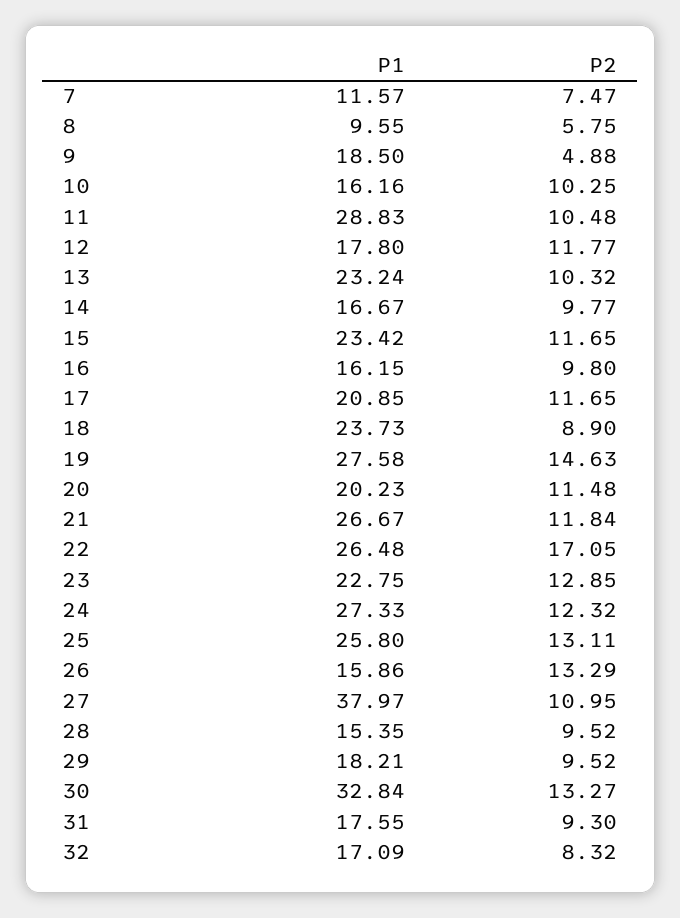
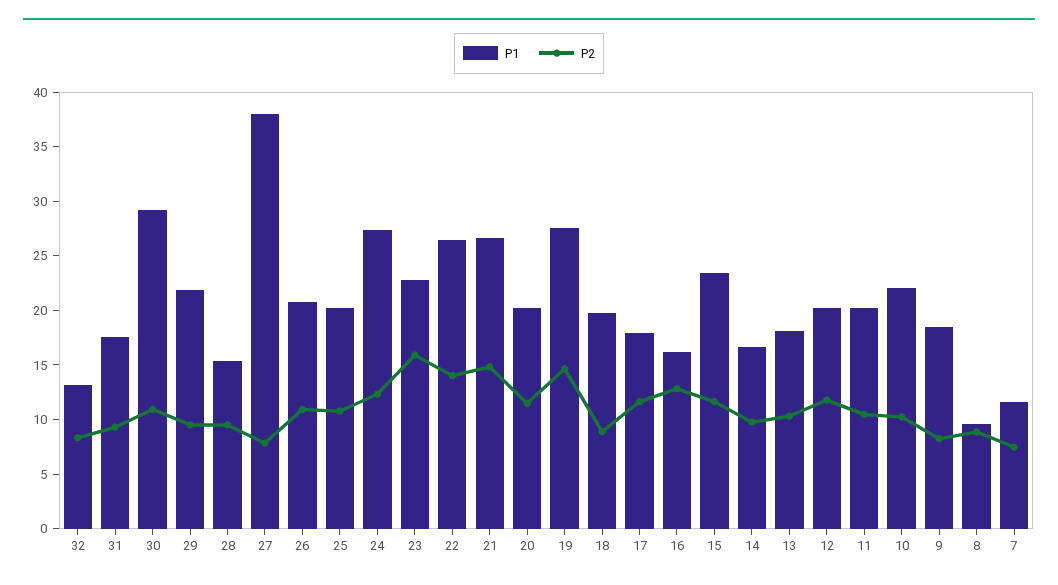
P2, 8: 5.75 -> 9
P2, 9: 4.88 -> 8
P1, 10: 16.16 -> 22
P1, 11: 28.83 -> 20
P1, 12: 17.8 -> 20
P1, 13: 23.24 -> 18
P2, 16: 9.8 -> 13
P1, 17: 20.85 -> 18
P1, 18: 23.73 -> 20
P2, 21: 11.84 -> 15
P2, 22: 17.05 -> 14
P2, 23: 12.85 -> 16
P1, 25: 25.8 -> 20
P2, 25: 13.11 -> 11
P1, 26: 15.86 -> 21
P2, 26: 13.29 -> 11
P2, 27: 10.95 -> 8
P1, 29: 18.21 -> 22
P1, 30: 32.84 -> 29
P2, 30: 13.27 -> 11
P1, 32: 17.09 -> 13

